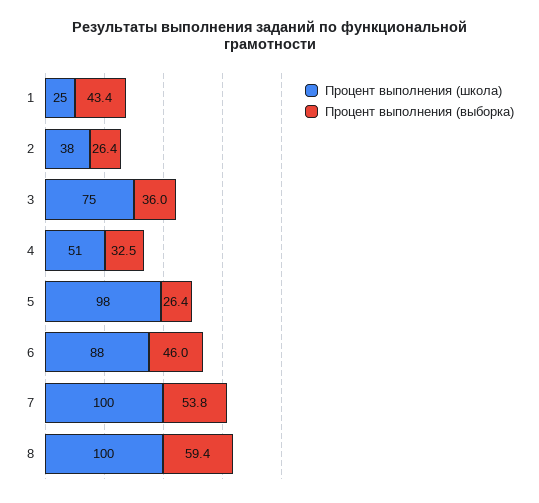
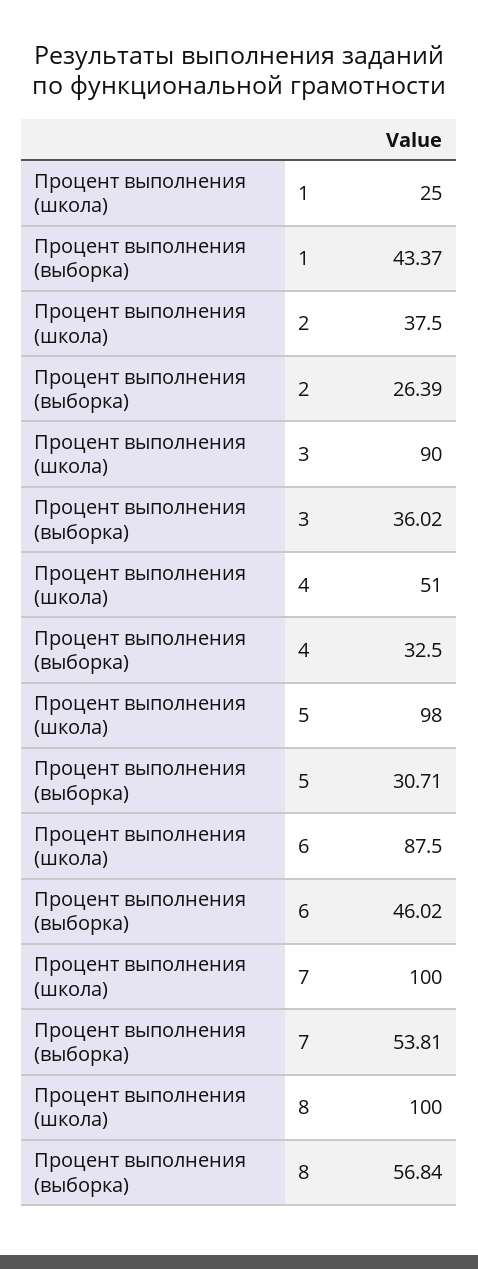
Процент выполнения (школа), 3: 75 -> 90
Процент выполнения (выборка), 5: 26.4 -> 30.71
Процент выполнения (выборка), 8: 59.4 -> 56.84

